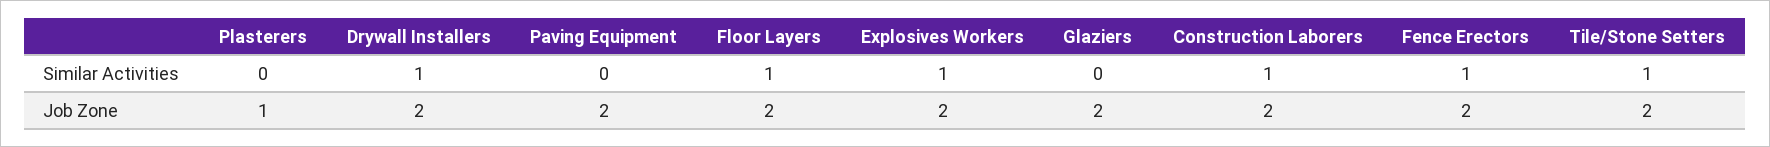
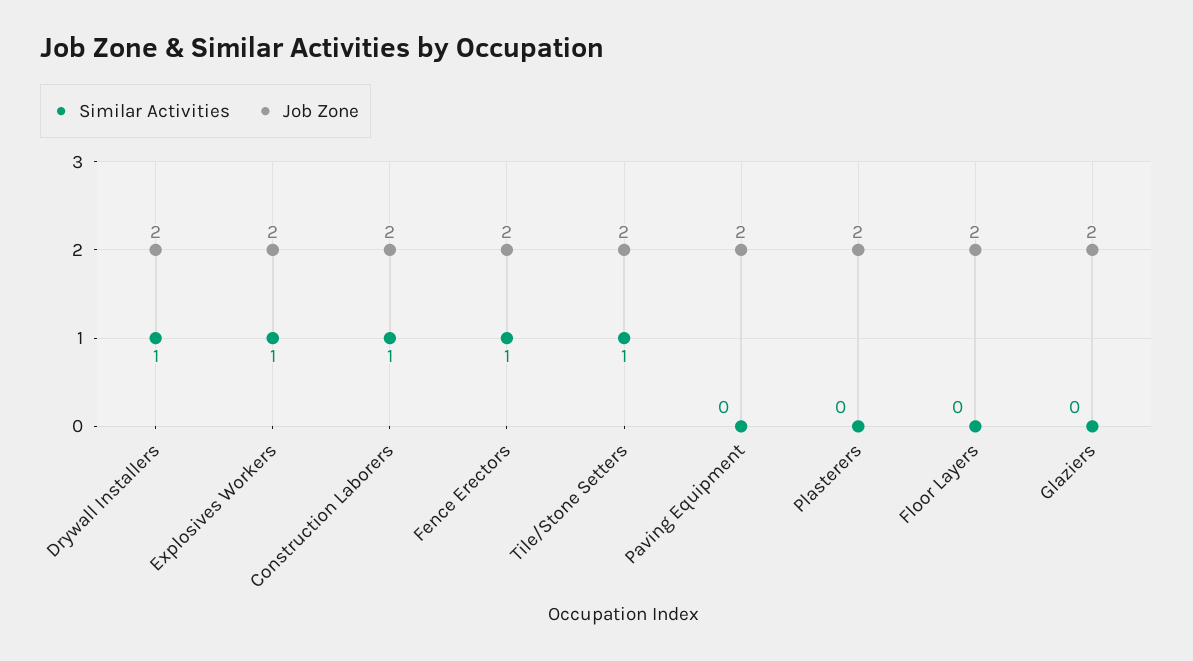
Similar Activities, Floor Layers: 1 -> 0
Job Zone, Plasterers: 1 -> 2

